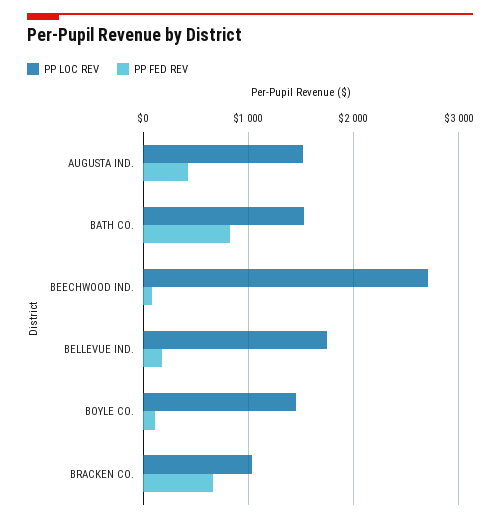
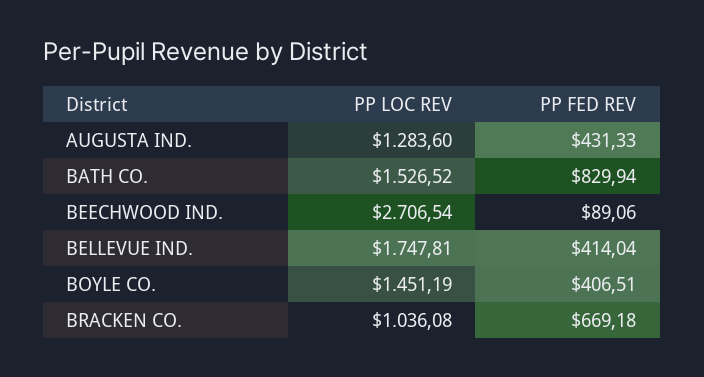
PP LOC REV, AUGUSTA IND.: 1500 -> 1283.6
PP FED REV, BELLEVUE IND.: 200 -> 414.04
PP FED REV, BOYLE CO.: 100 -> 406.51

